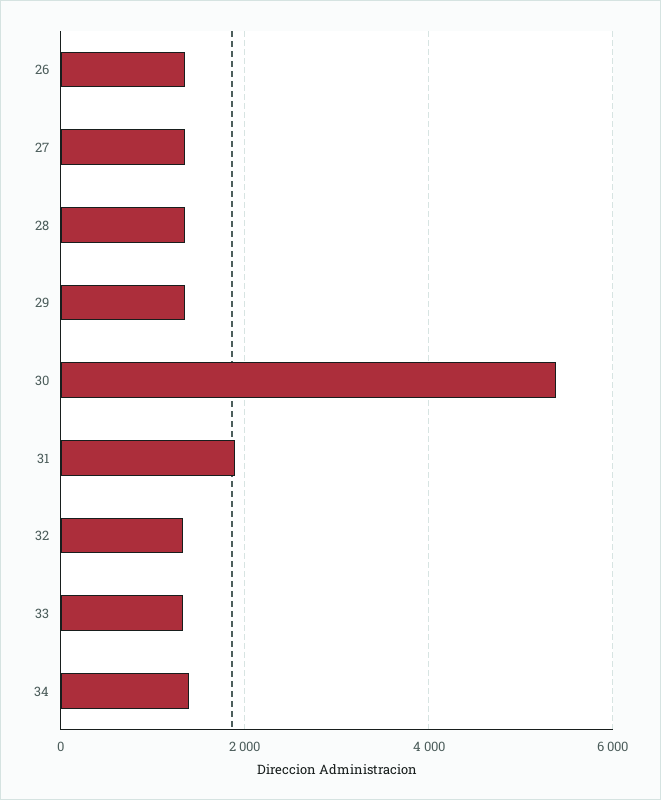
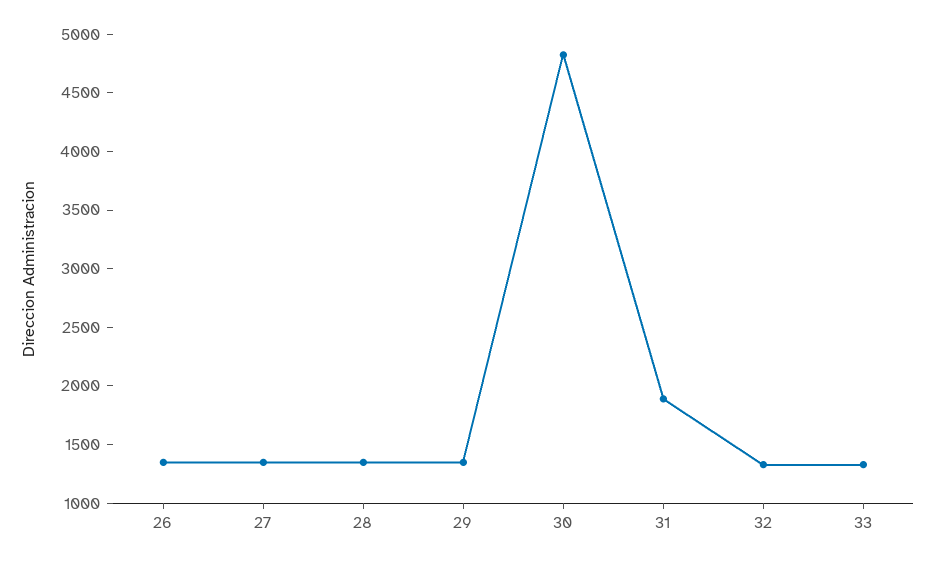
30: 5400 -> 4800
34: 1400 -> none

